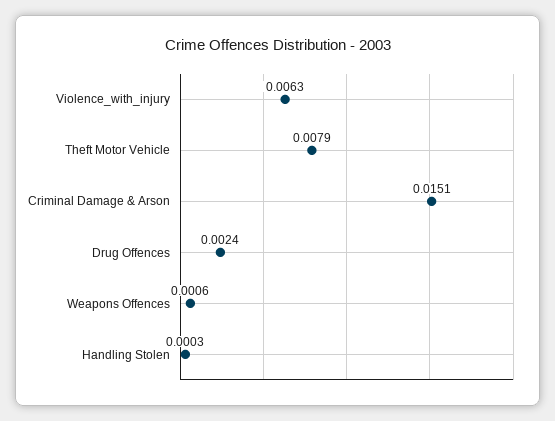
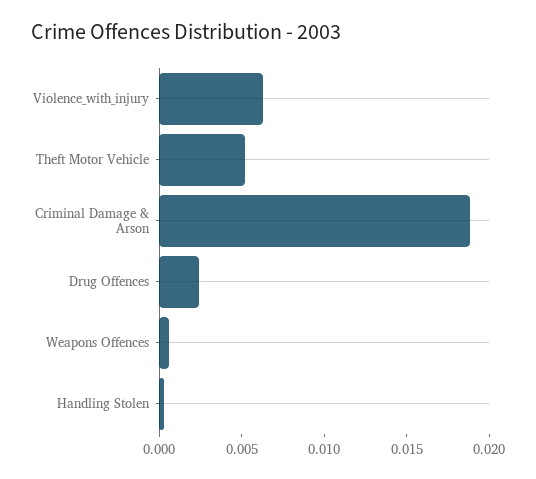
Theft Motor Vehicle: 0.0079 -> 0.005
Criminal Damage & Arson: 0.0151 -> 0.019

